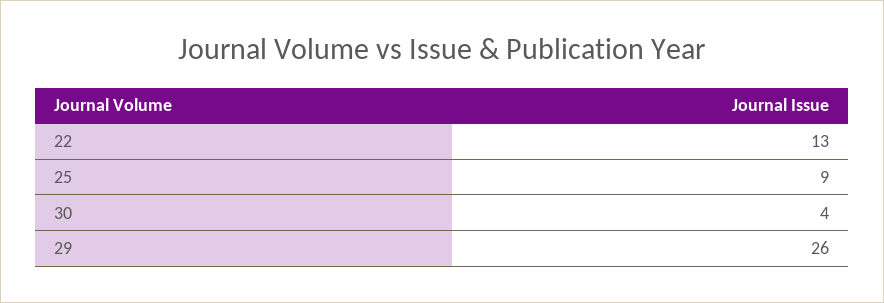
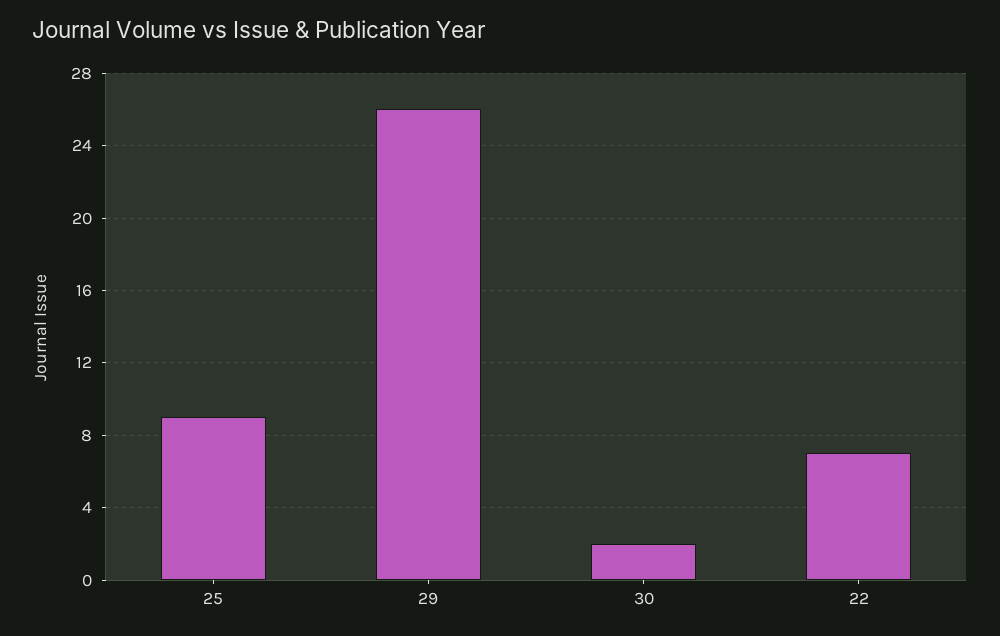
22: 13 -> 7
30: 4 -> 2

